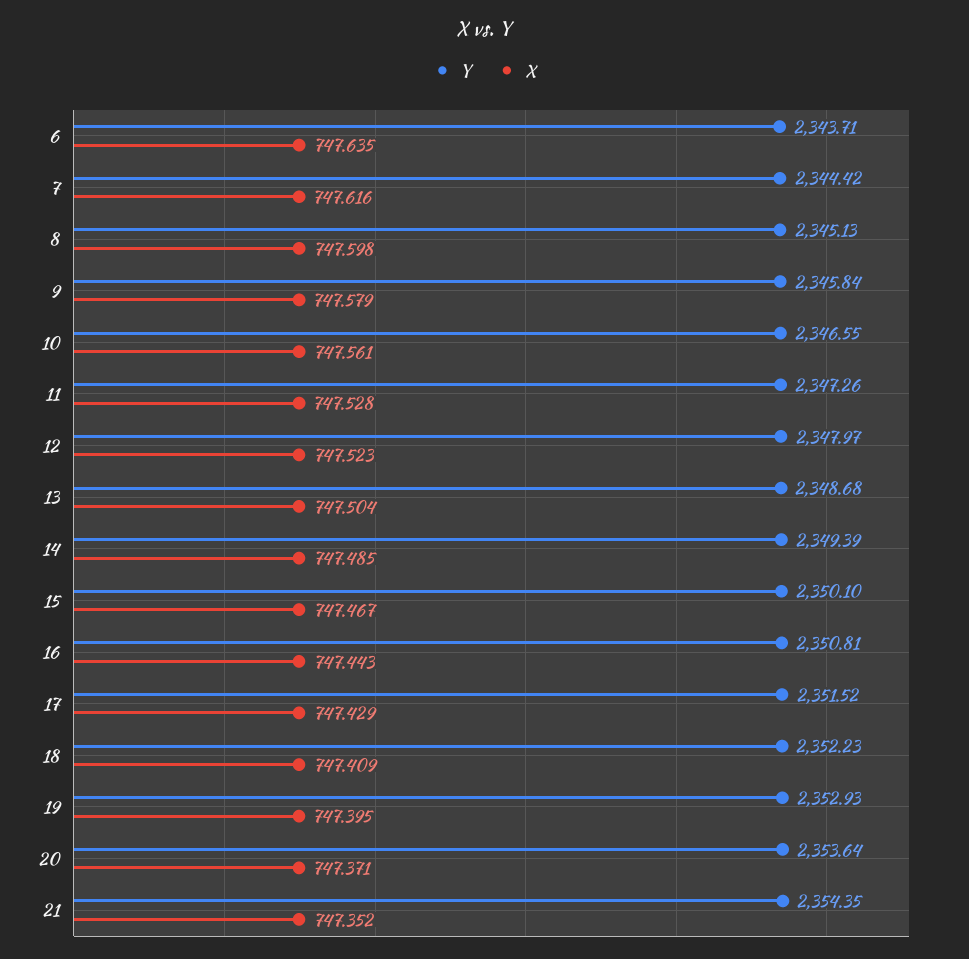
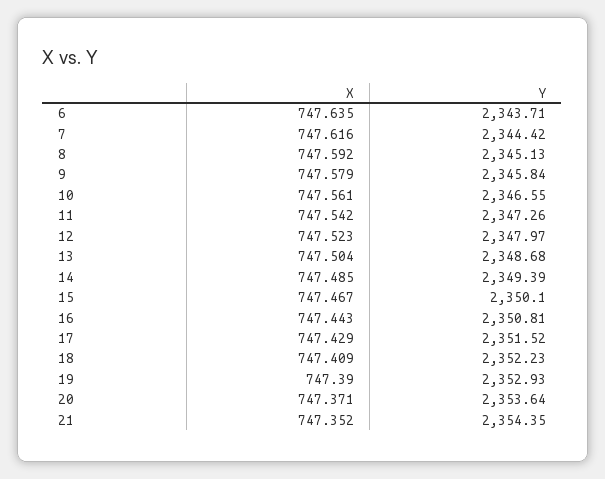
X, 8: 747.598 -> 747.592
X, 11: 747.528 -> 747.542
X, 19: 747.395 -> 747.39

